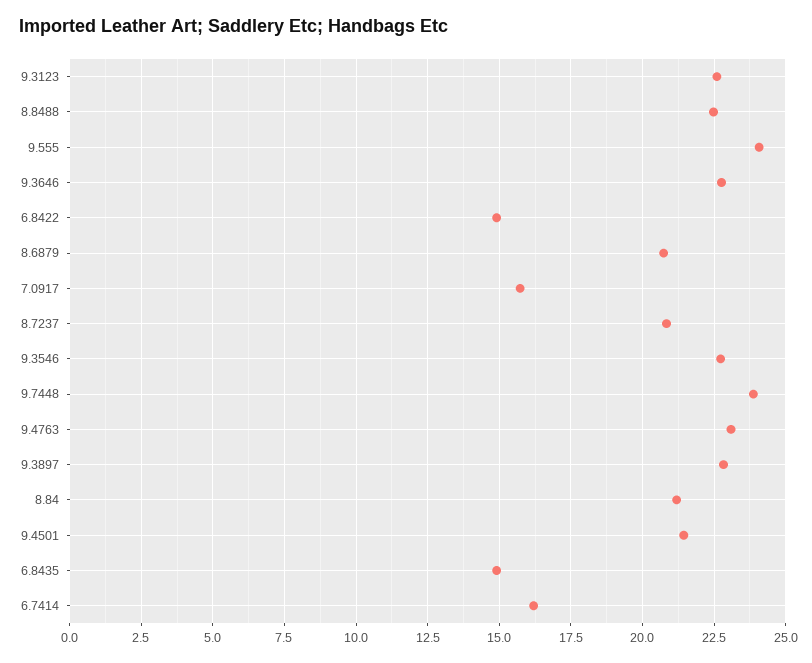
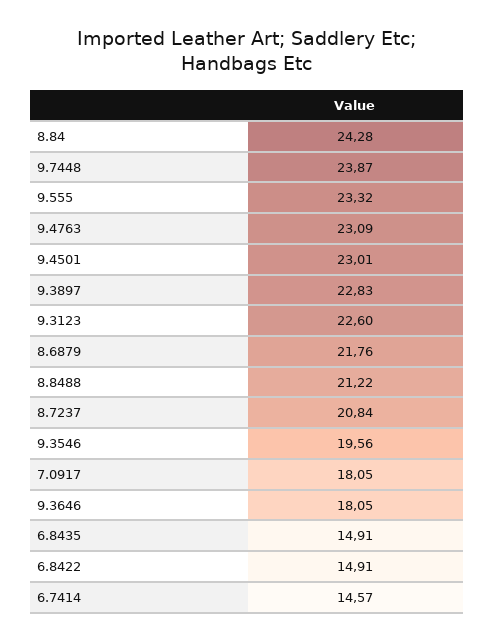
8.8488: 22.5 -> 21.22
9.555: 24 -> 23.32
9.3646: 22.75 -> 18.05
8.6879: 20.75 -> 21.76
7.0917: 15.75 -> 18.05
9.3546: 22.75 -> 19.56
8.84: 21.25 -> 24.28
9.4501: 21.5 -> 23.01
6.7414: 16.25 -> 14.57

